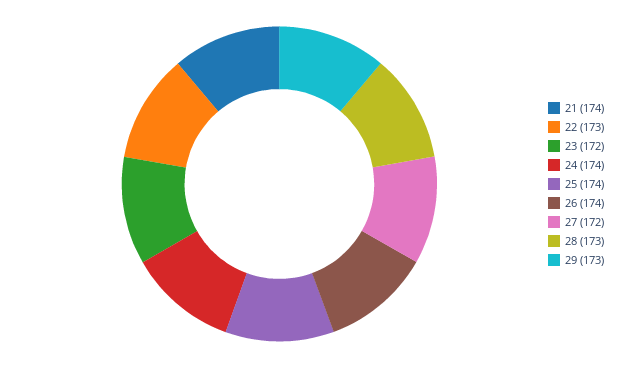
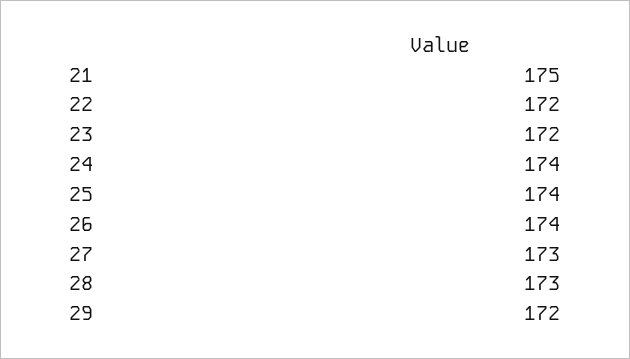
21: 174 -> 175
22: 173 -> 172
27: 172 -> 173
29: 173 -> 172

